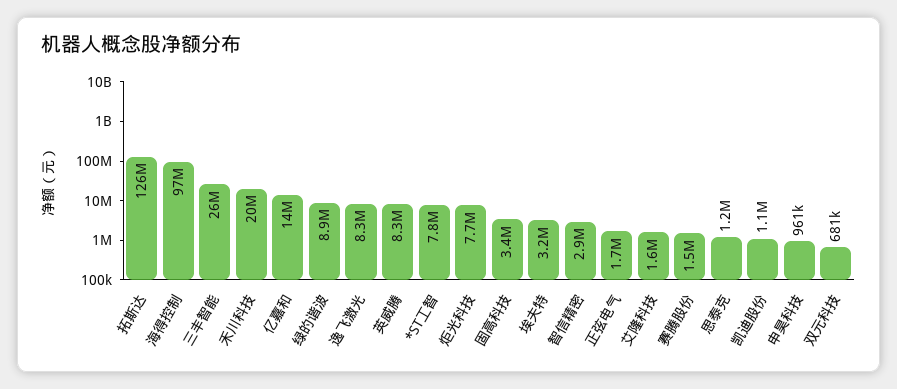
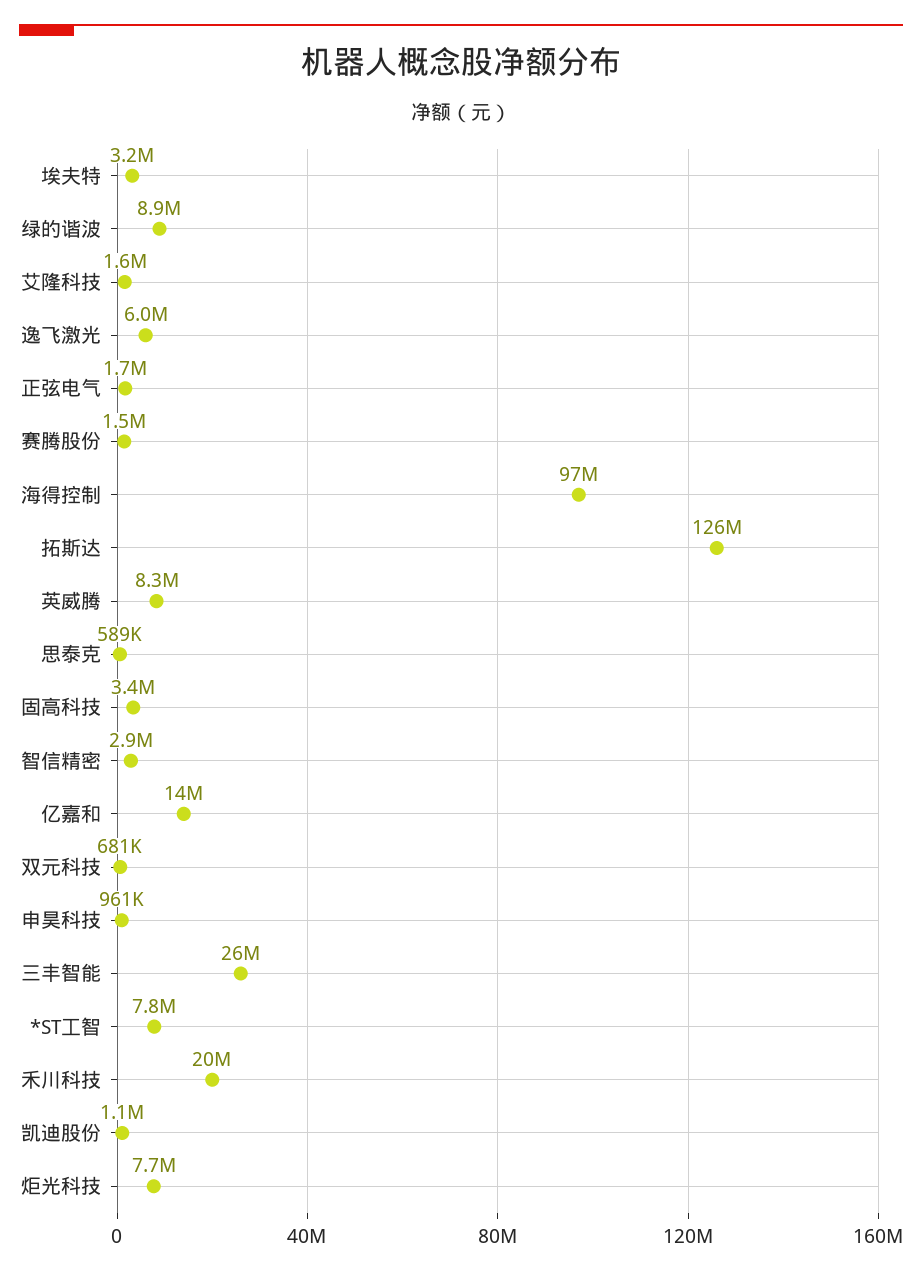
逸飞激光: 8300000 -> 6000000
思泰克: 1200000 -> 589000

